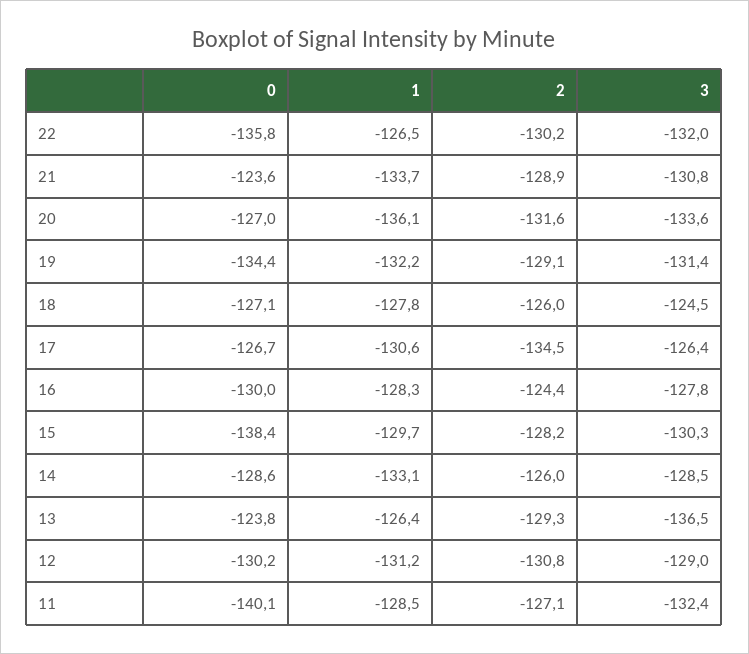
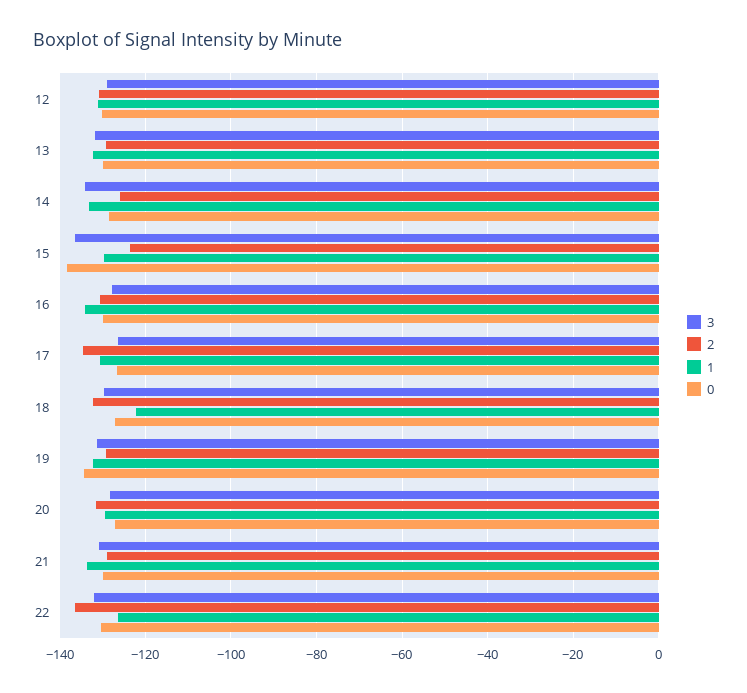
0, 22: -135.8 -> -130
2, 22: -130.2 -> -136
0, 21: -123.6 -> -130
1, 20: -136.1 -> -130
3, 20: -133.6 -> -128
1, 18: -127.8 -> -122
2, 18: -126 -> -132
3, 18: -124.5 -> -130
1, 16: -128.3 -> -134
2, 16: -124.4 -> -130
2, 15: -128.2 -> -124
3, 15: -130.3 -> -136
3, 14: -128.5 -> -134
0, 13: -123.8 -> -130
1, 13: -126.4 -> -132
3, 13: -136.5 -> -132
0, 11: -140.1 -> none
1, 11: -128.5 -> none
2, 11: -127.1 -> none
3, 11: -132.4 -> none

